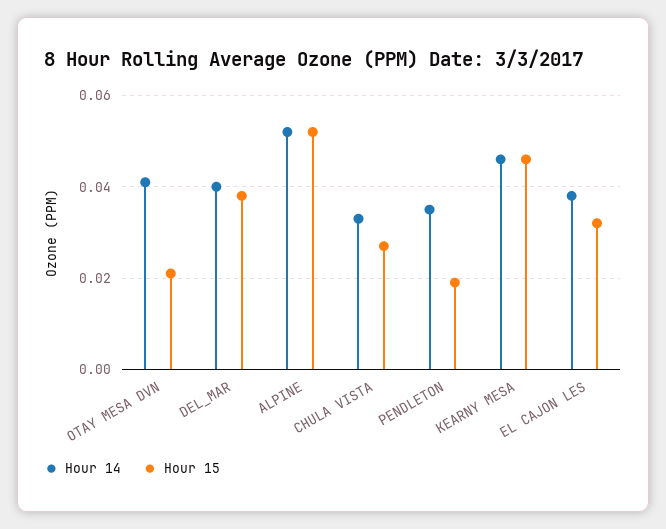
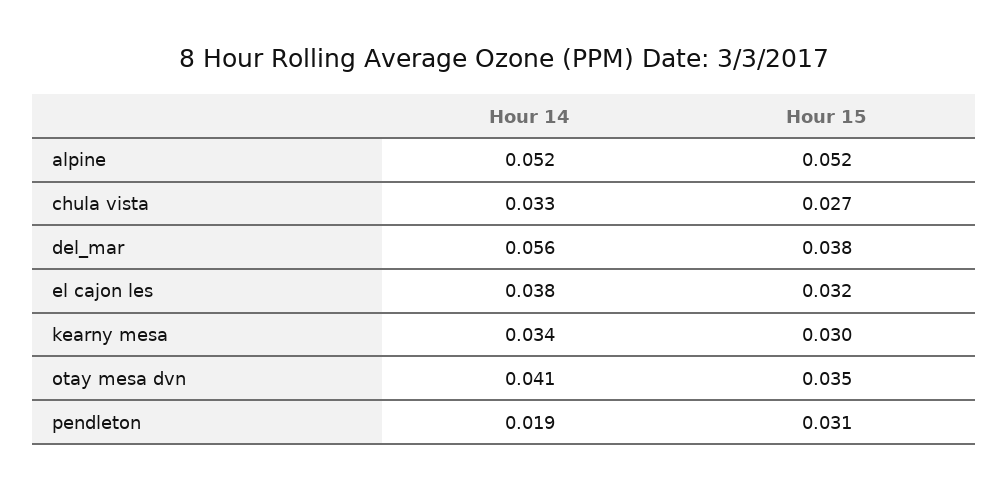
Hour 15, OTAY MESA DVN: 0.02 -> 0.035
Hour 14, DEL_MAR: 0.04 -> 0.056
Hour 14, PENDLETON: 0.035 -> 0.019
Hour 15, PENDLETON: 0.02 -> 0.031
Hour 14, KEARNY MESA: 0.045 -> 0.034
Hour 15, KEARNY MESA: 0.045 -> 0.03

